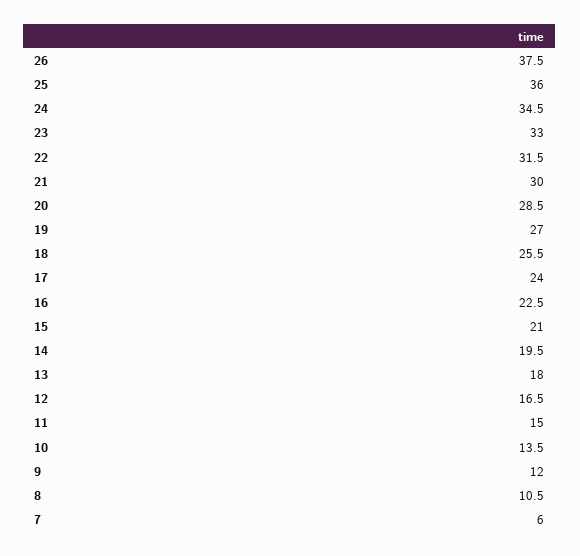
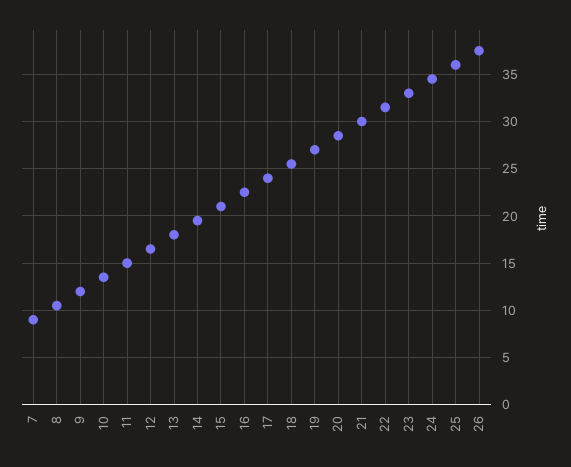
7: 6 -> 9

